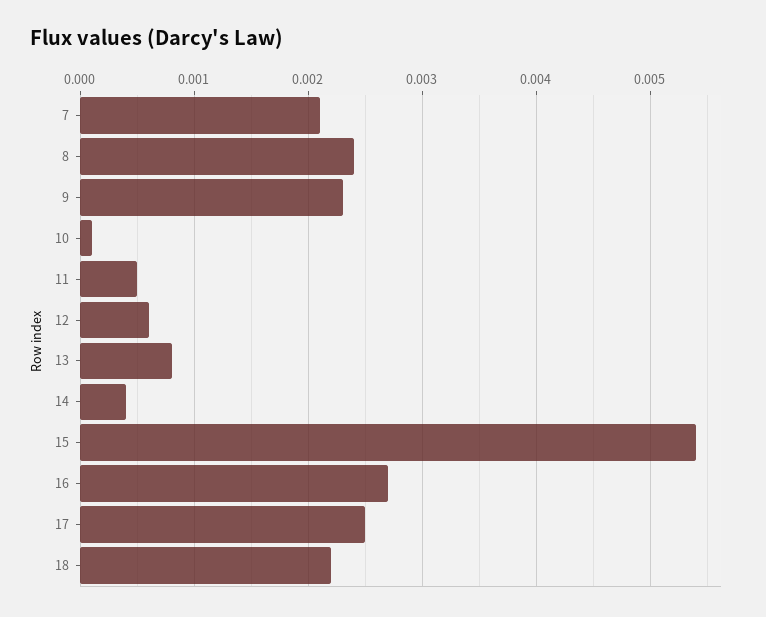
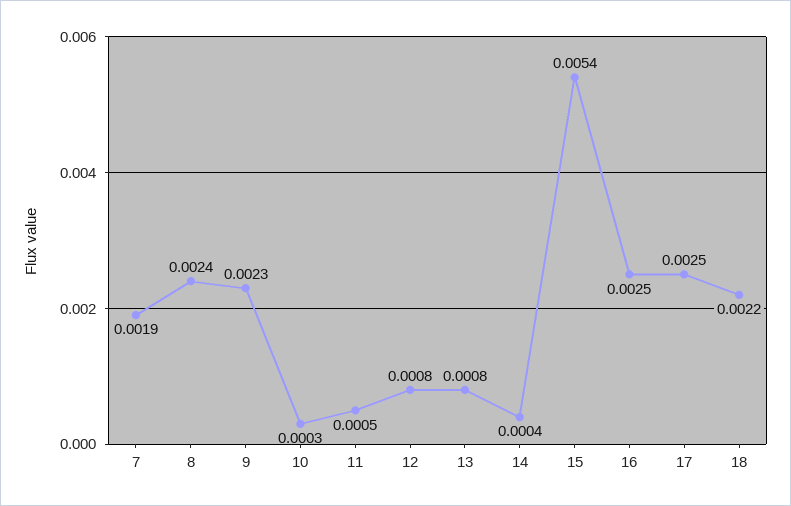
7: 0.0021 -> 0.0019
10: 0.0001 -> 0.0003
12: 0.0006 -> 0.0008
16: 0.0027 -> 0.0025

